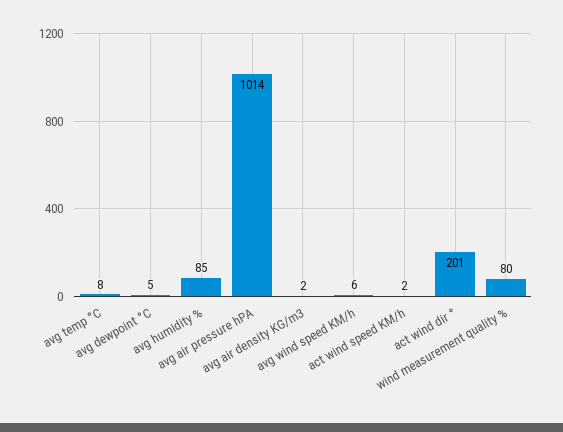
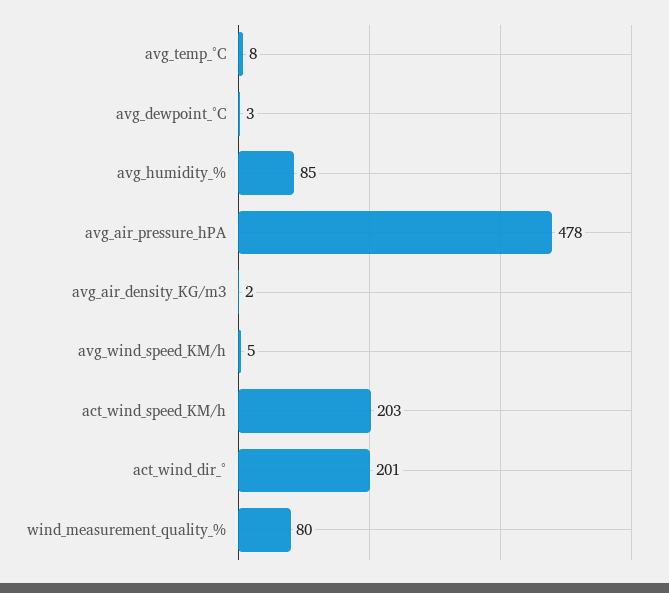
avg dewpoint °C: 5 -> 3
avg air pressure hPA: 1014 -> 478
avg wind speed KM/h: 6 -> 5
act wind speed KM/h: 2 -> 203

